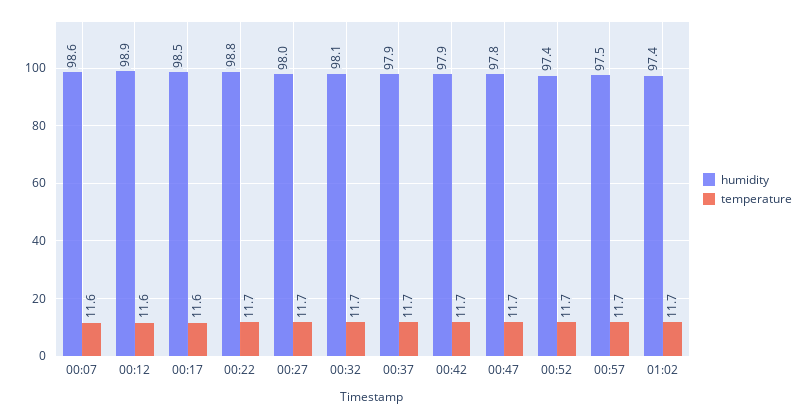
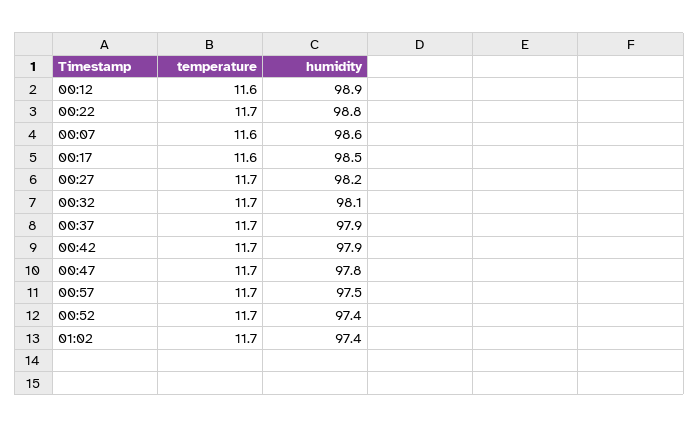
humidity, 00:27: 98 -> 98.2

